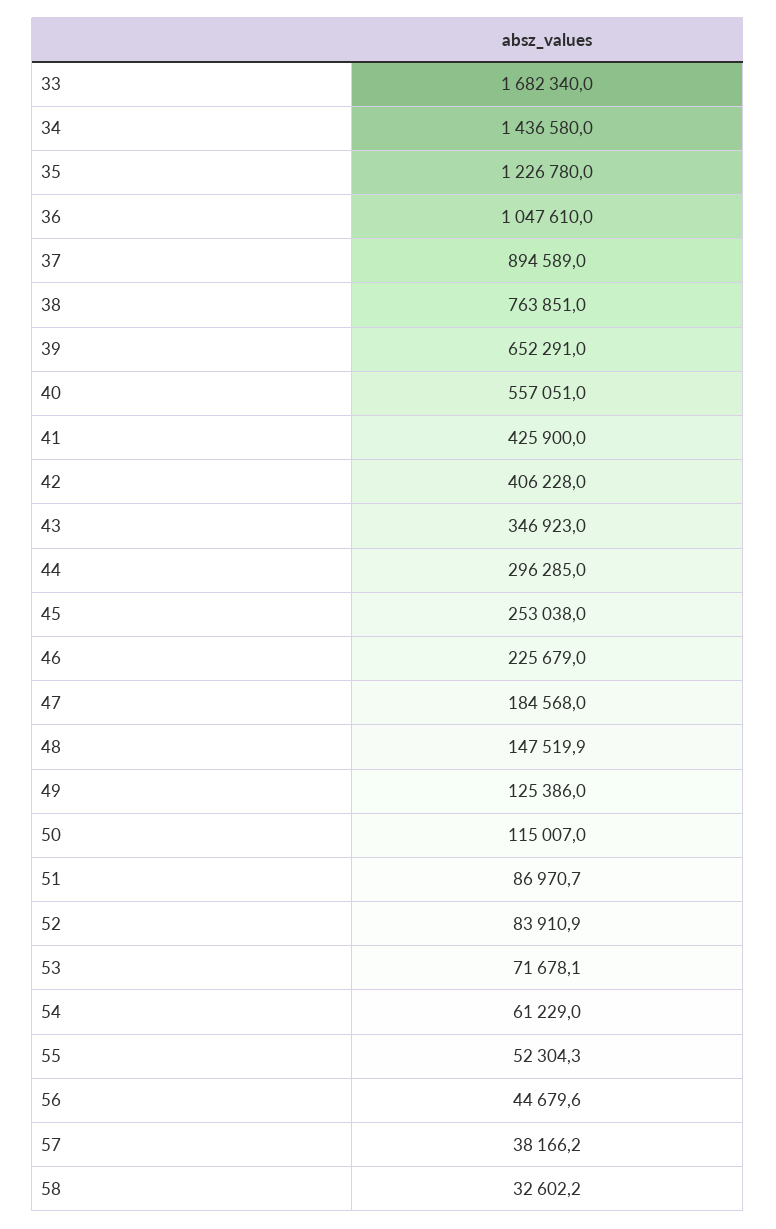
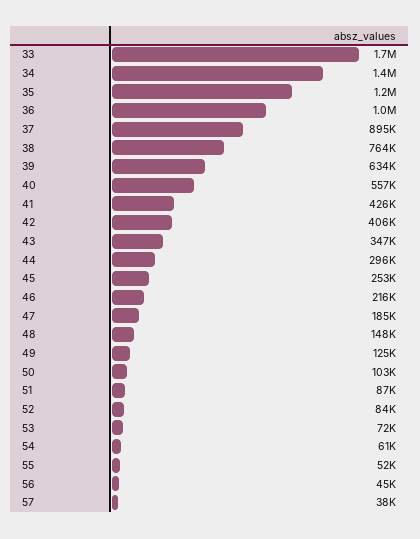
39: 652291 -> 634000
46: 225679 -> 216000
50: 115007 -> 103000
58: 32602.2 -> none

